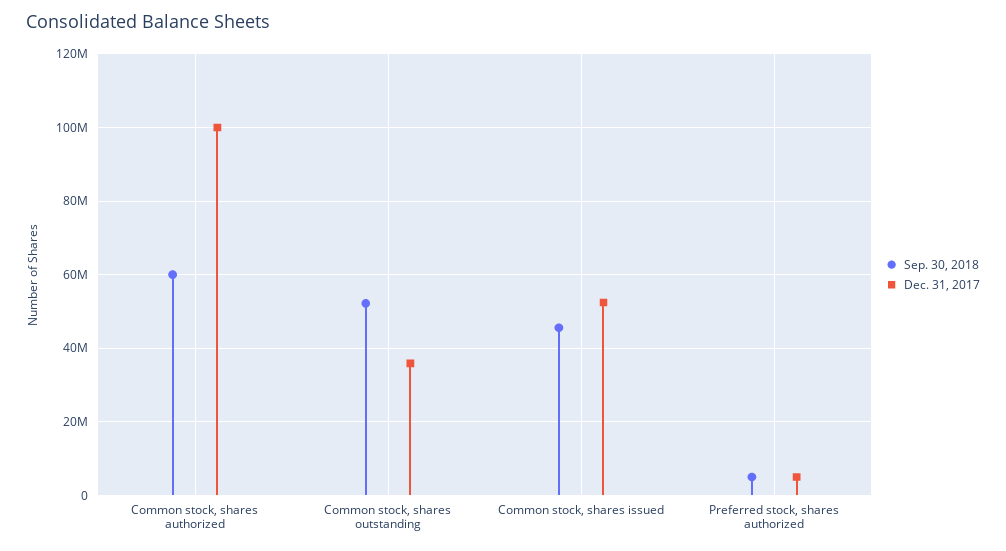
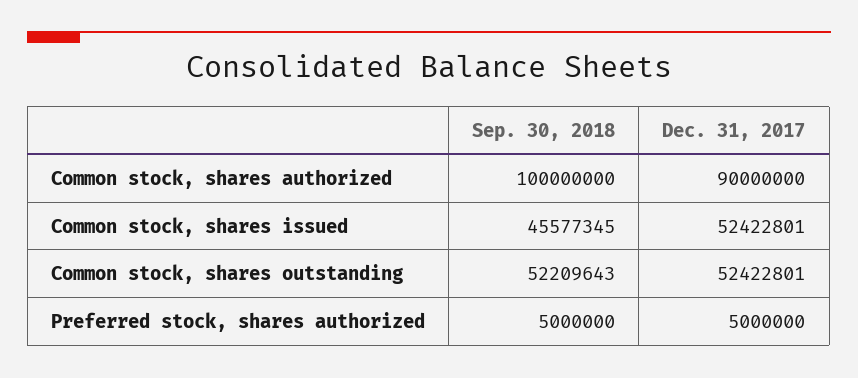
Sep. 30, 2018, Common stock, shares authorized: 60000000 -> 100000000
Dec. 31, 2017, Common stock, shares authorized: 100000000 -> 90000000
Dec. 31, 2017, Common stock, shares outstanding: 36000000 -> 52422801

